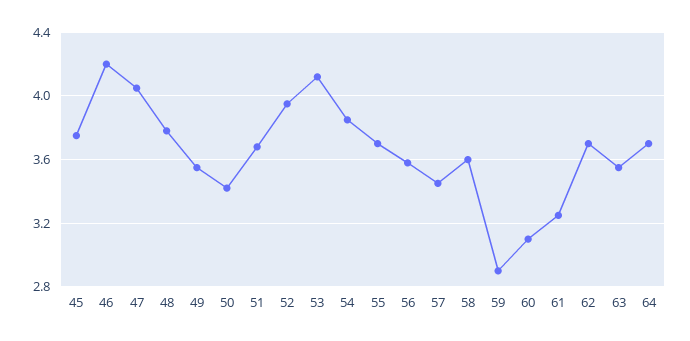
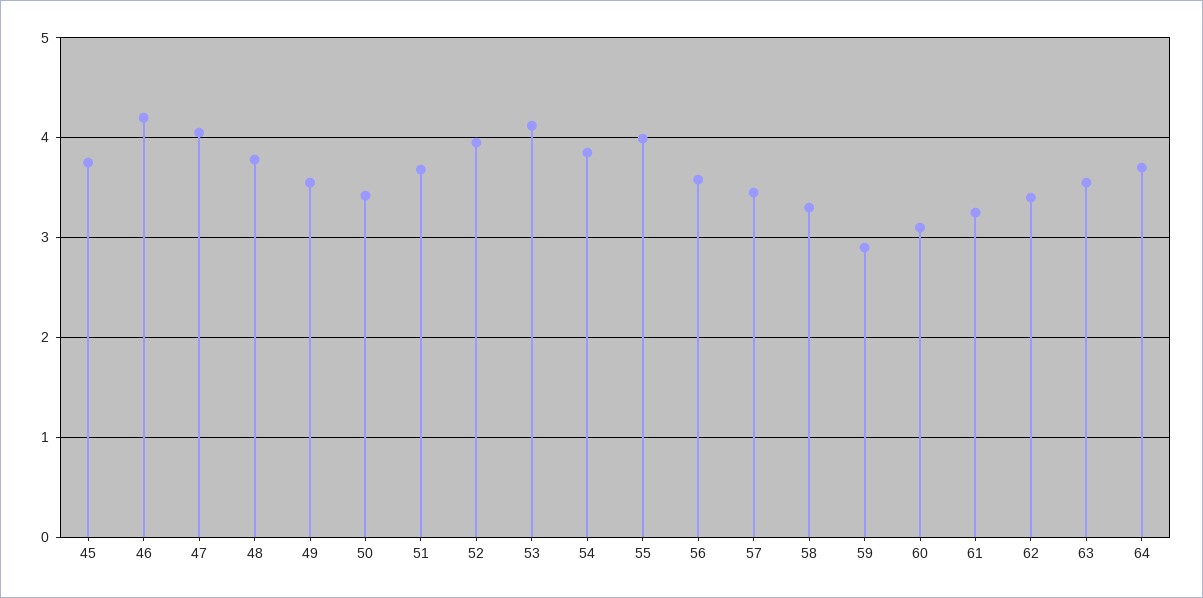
55: 3.7 -> 4
58: 3.6 -> 3.3
62: 3.7 -> 3.4

